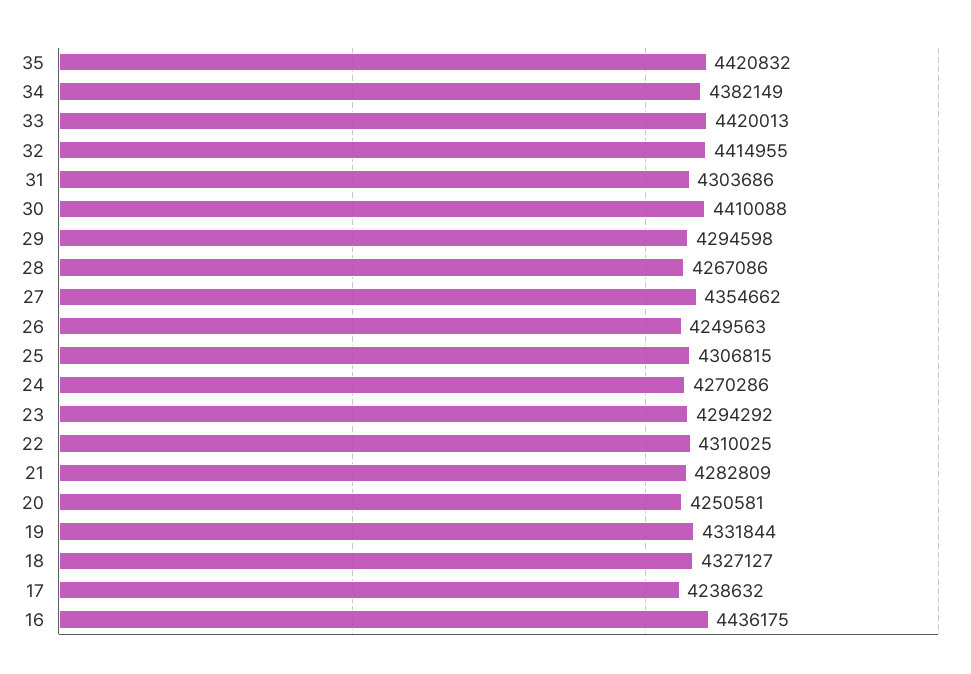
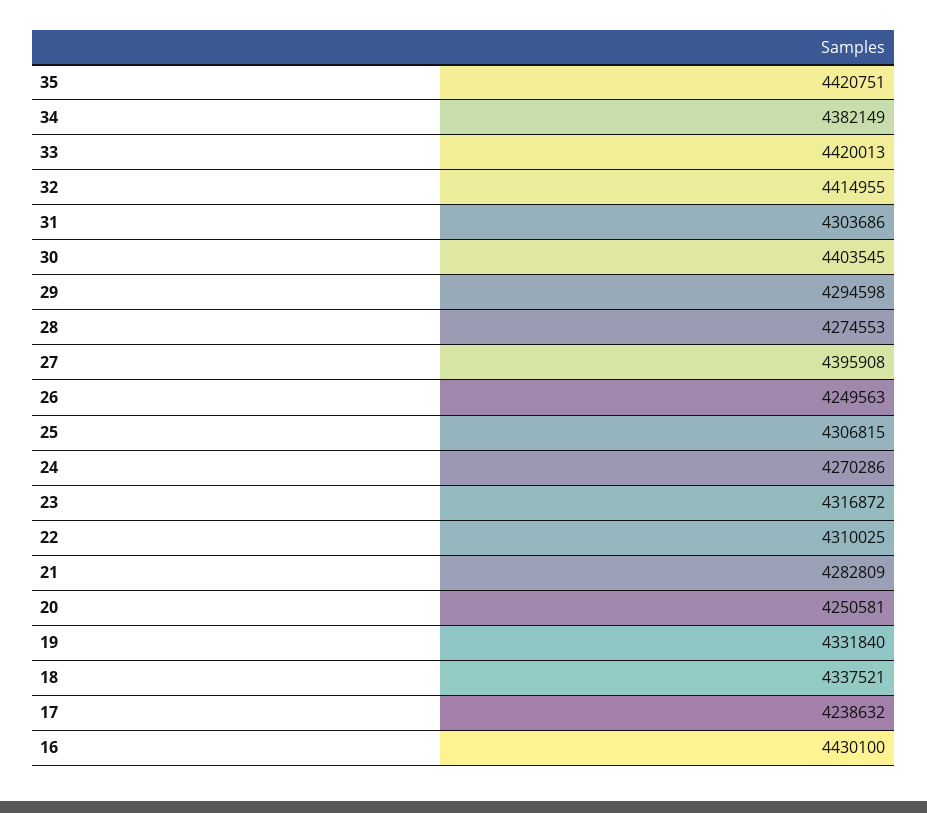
35: 4420832 -> 4420751
30: 4410088 -> 4403545
28: 4267086 -> 4274553
27: 4354662 -> 4395908
23: 4294292 -> 4316872
19: 4331844 -> 4331840
18: 4327127 -> 4337521
16: 4436175 -> 4430100

